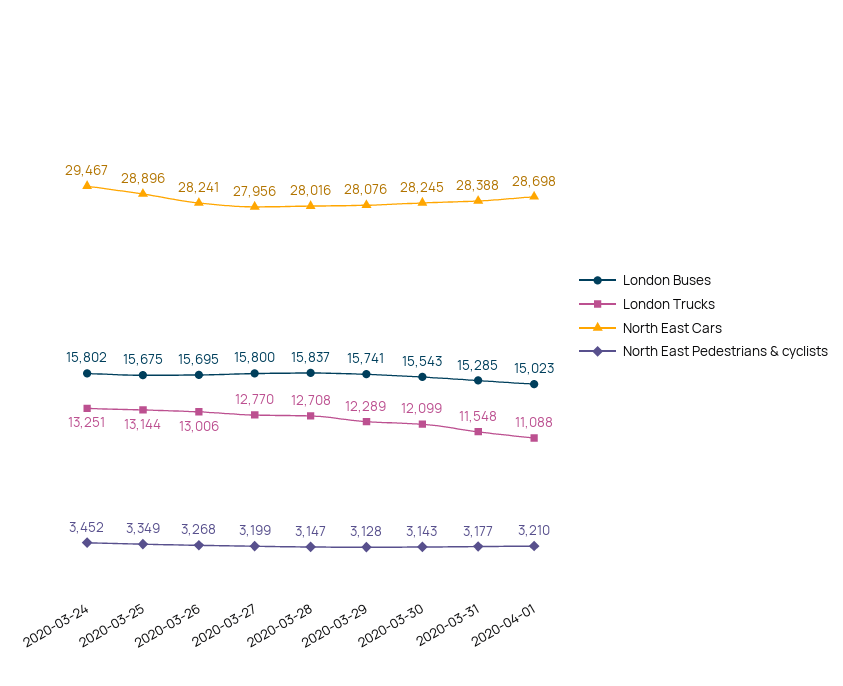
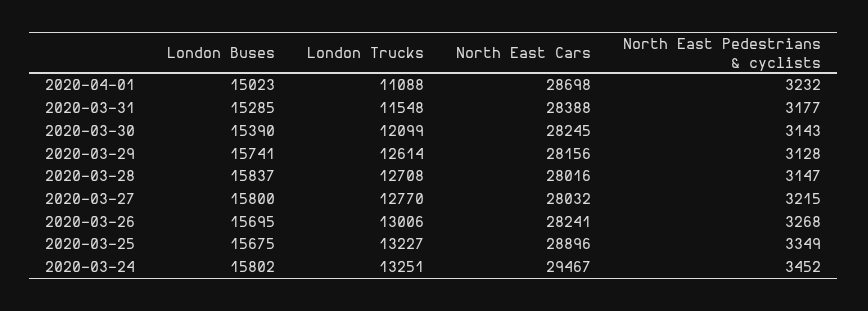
London Trucks, 2020-03-25: 13144 -> 13227
North East Cars, 2020-03-27: 27956 -> 28032
North East Pedestrians & cyclists, 2020-03-27: 3199 -> 3215
London Trucks, 2020-03-29: 12289 -> 12614
North East Cars, 2020-03-29: 28076 -> 28156
London Buses, 2020-03-30: 15543 -> 15390
North East Pedestrians & cyclists, 2020-04-01: 3210 -> 3232

